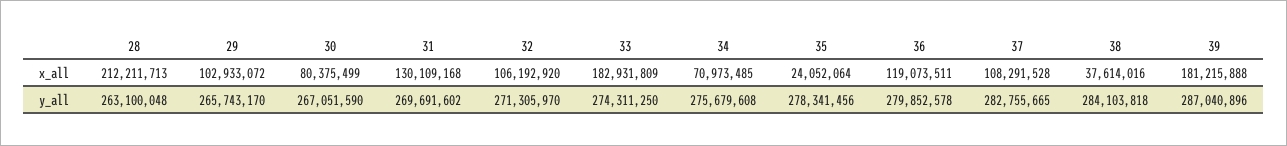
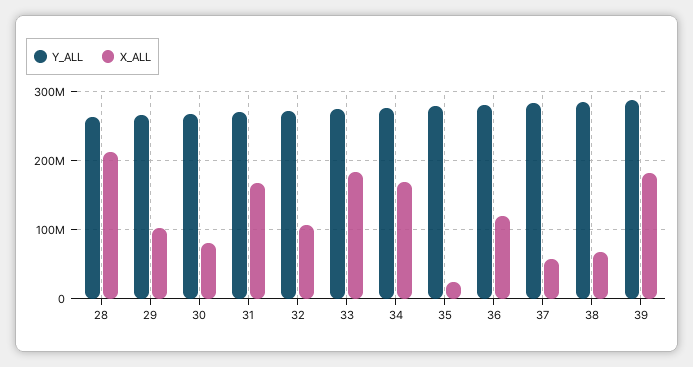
x_all, 31: 130109168 -> 170000000
x_all, 34: 70973485 -> 170000000
x_all, 37: 108291528 -> 60000000
x_all, 38: 37614016 -> 70000000

